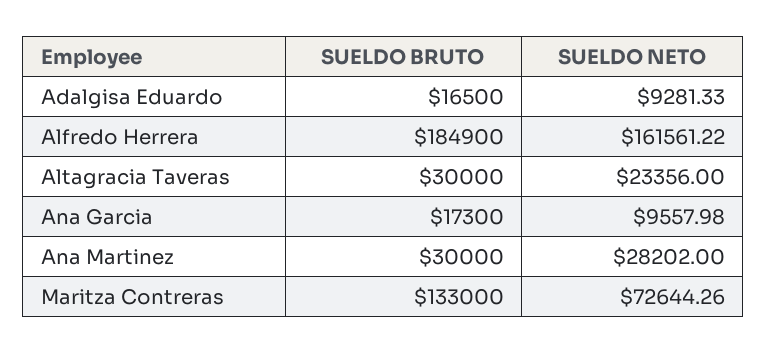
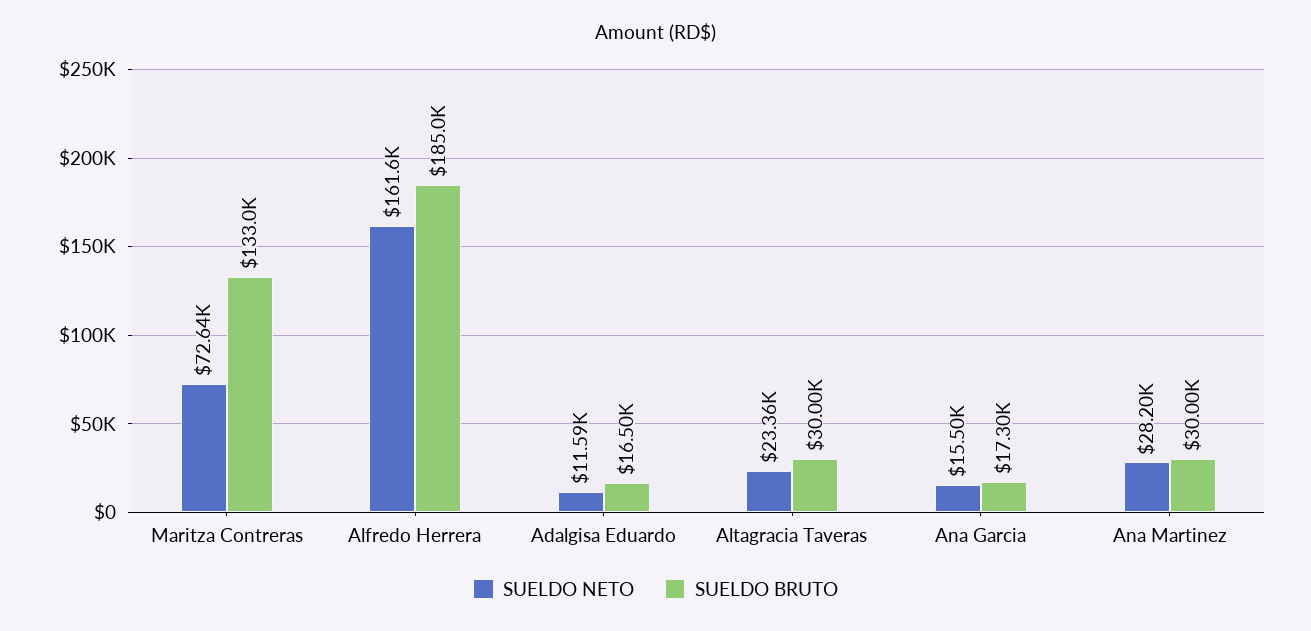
SUELDO NETO, Adalgisa Eduardo: 9281.33 -> 11590
SUELDO BRUTO, Alfredo Herrera: 184900 -> 185000
SUELDO NETO, Ana Garcia: 9557.98 -> 15500

